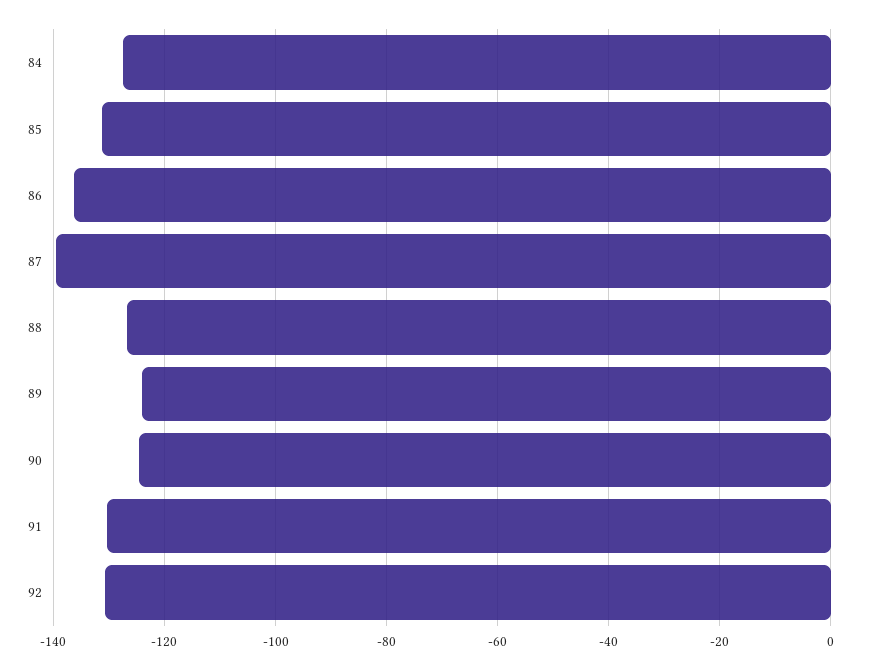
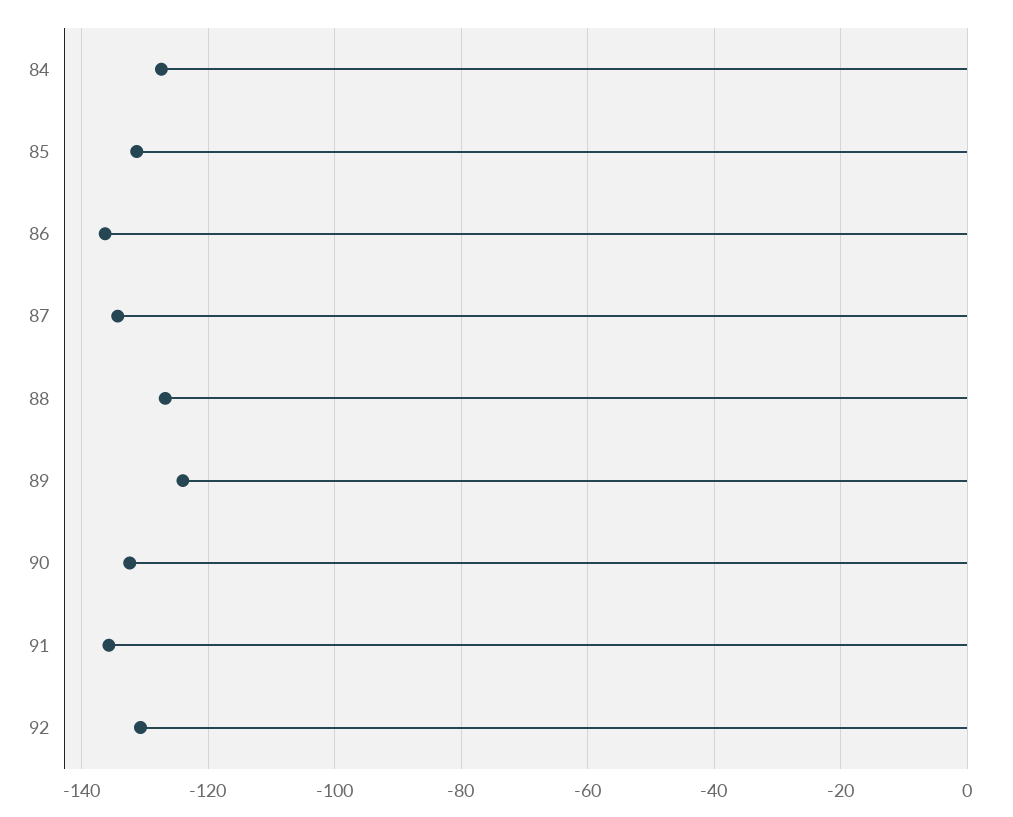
87: -140 -> -134
90: -124 -> -132
91: -130 -> -136

